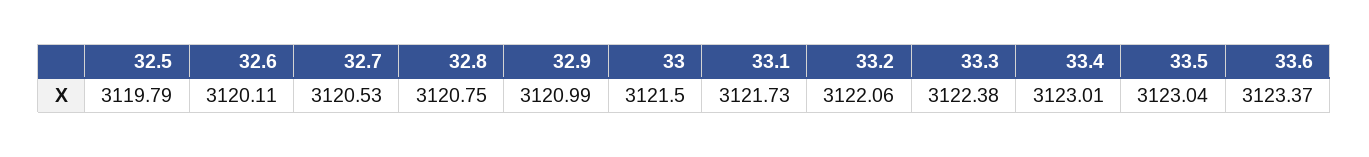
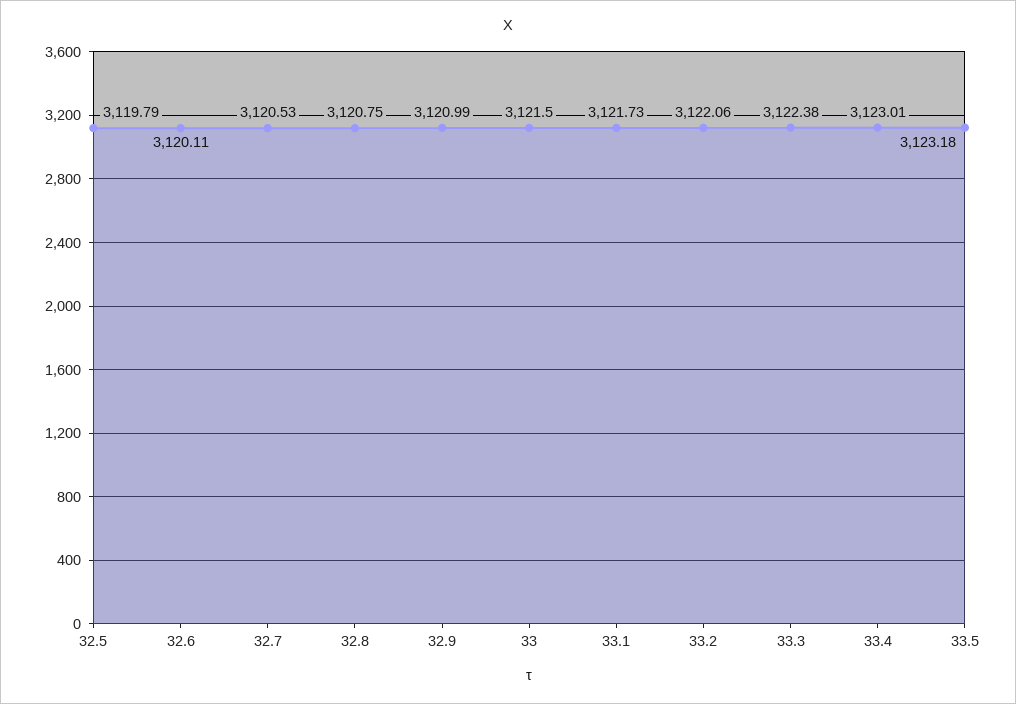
33.5: 3123.04 -> 3123.18
33.6: 3123.37 -> none

